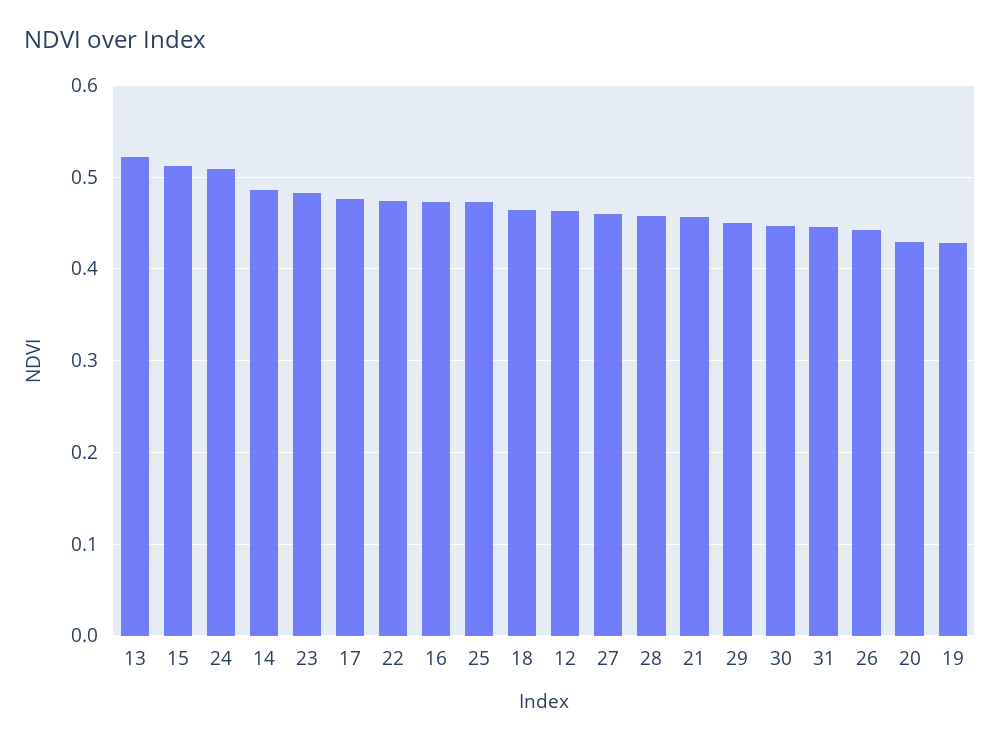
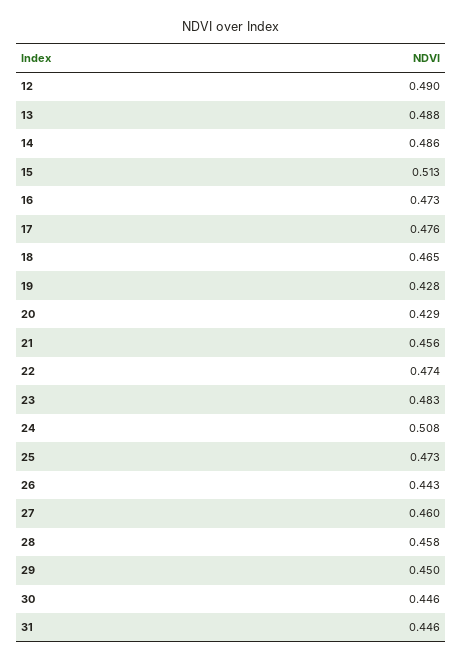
13: 0.52 -> 0.488
12: 0.46 -> 0.49

